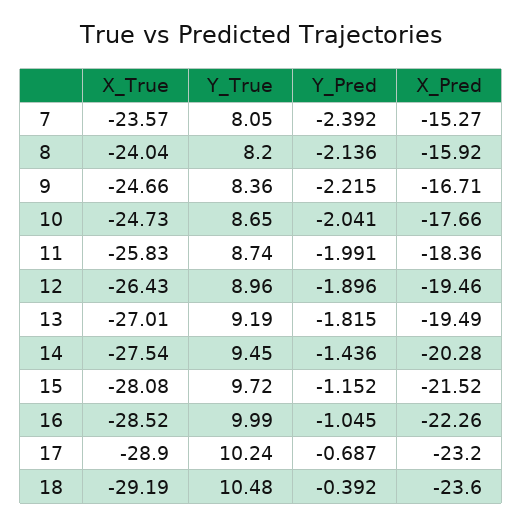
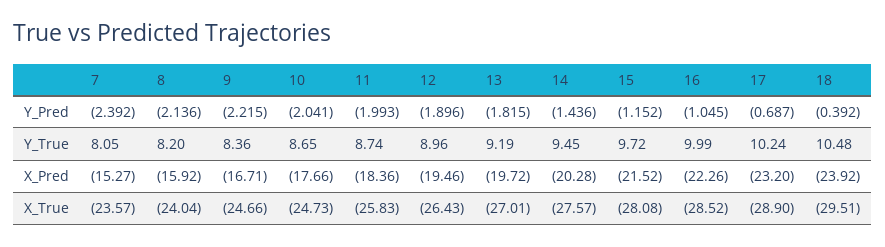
Y_Pred, 11: -1.991 -> -1.993
X_Pred, 13: -19.49 -> -19.72
X_True, 14: -27.54 -> -27.57
X_True, 18: -29.19 -> -29.51
X_Pred, 18: -23.6 -> -23.92

